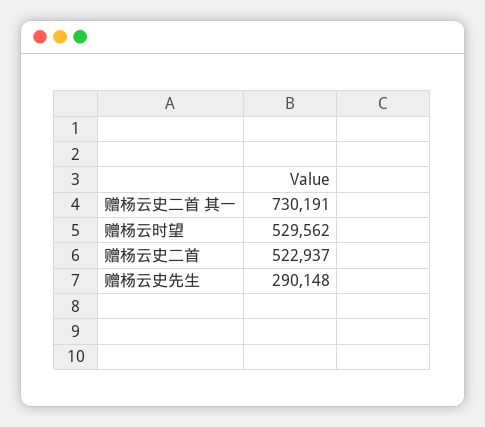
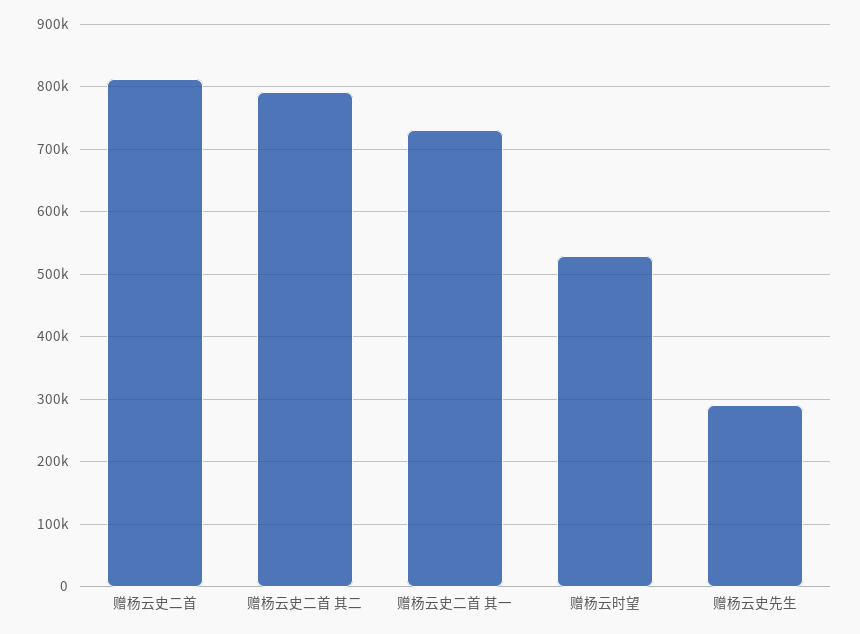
赠杨云史二首: 522937 -> 810000
赠杨云史二首 其二: none -> 790000

